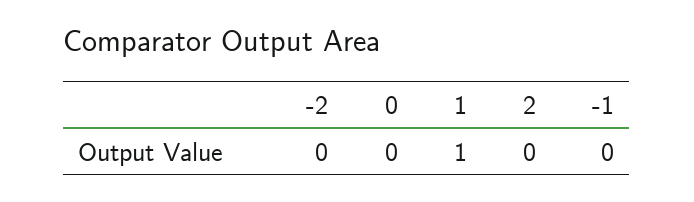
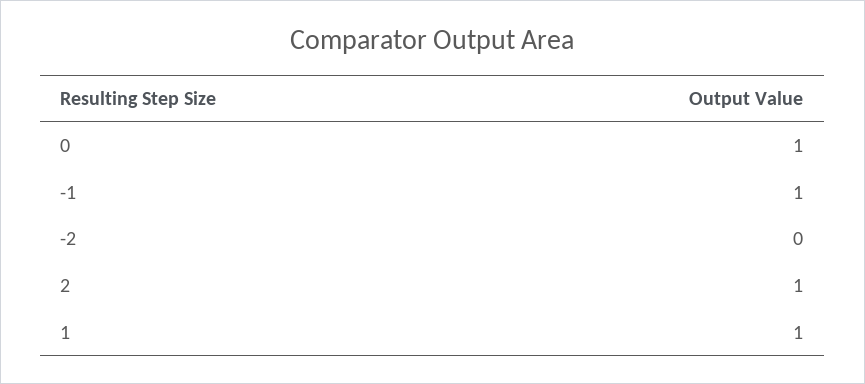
0: 0 -> 1
2: 0 -> 1
-1: 0 -> 1

